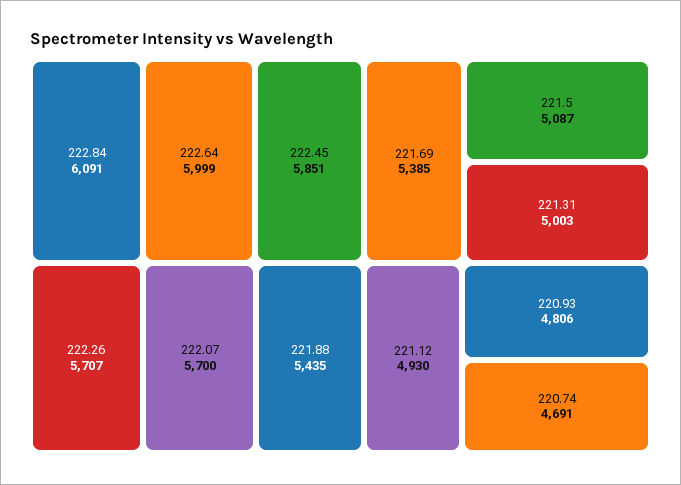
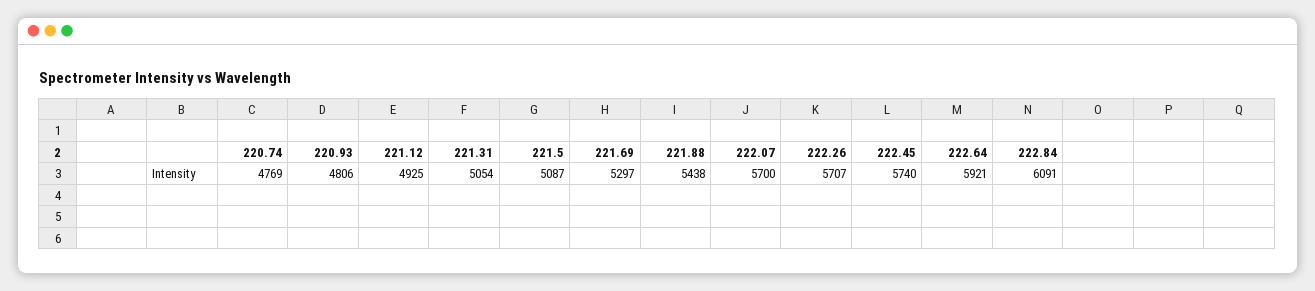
222.64: 5999 -> 5921
222.45: 5851 -> 5740
221.88: 5435 -> 5438
221.69: 5385 -> 5297
221.31: 5003 -> 5054
221.12: 4930 -> 4925
220.74: 4691 -> 4769

